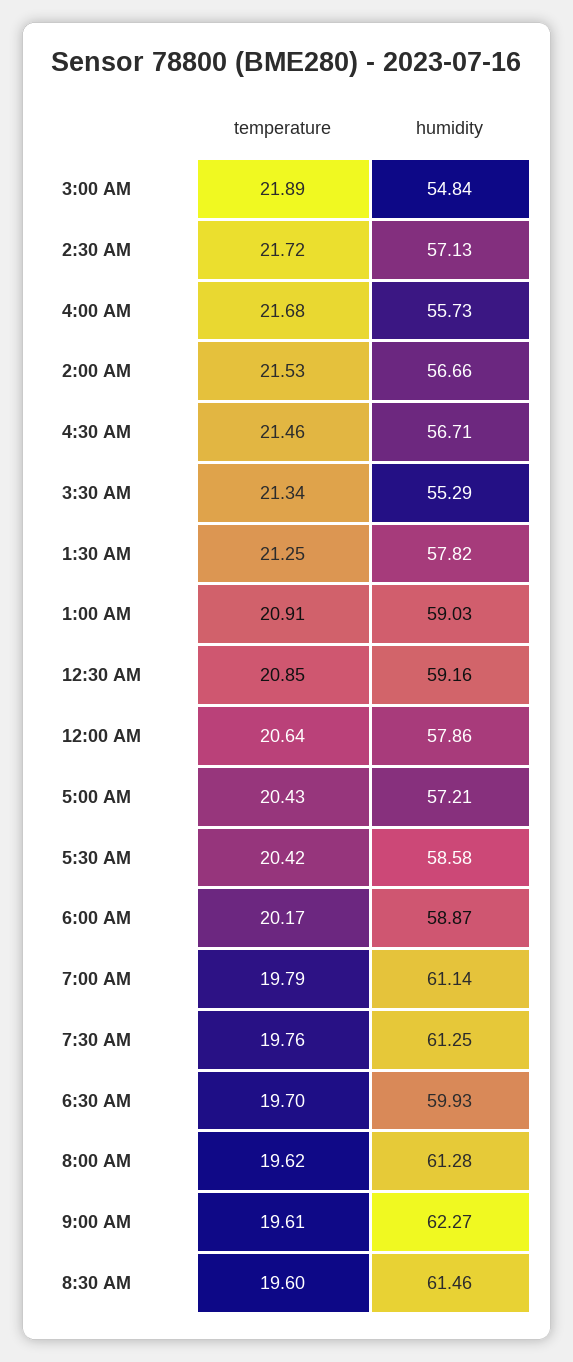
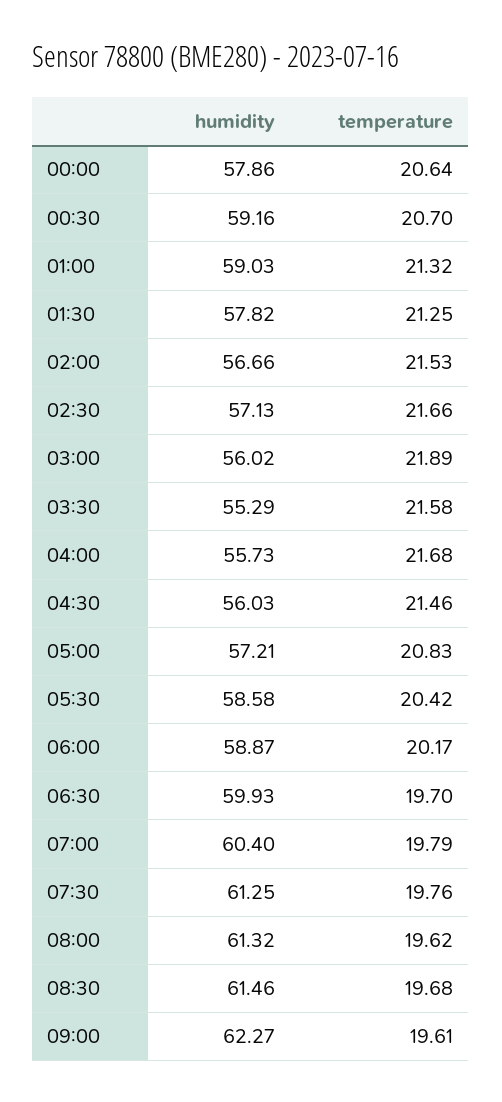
humidity, 3:00 AM: 54.84 -> 56.02
temperature, 2:30 AM: 21.72 -> 21.66
humidity, 4:30 AM: 56.71 -> 56.03
temperature, 3:30 AM: 21.34 -> 21.58
temperature, 1:00 AM: 20.91 -> 21.32
temperature, 12:30 AM: 20.85 -> 20.7
temperature, 5:00 AM: 20.43 -> 20.83
humidity, 7:00 AM: 61.14 -> 60.4
humidity, 8:00 AM: 61.28 -> 61.32
temperature, 8:30 AM: 19.6 -> 19.68

